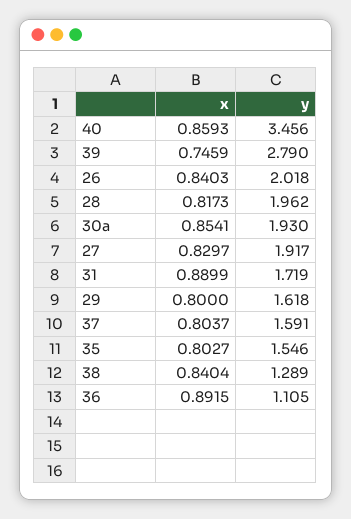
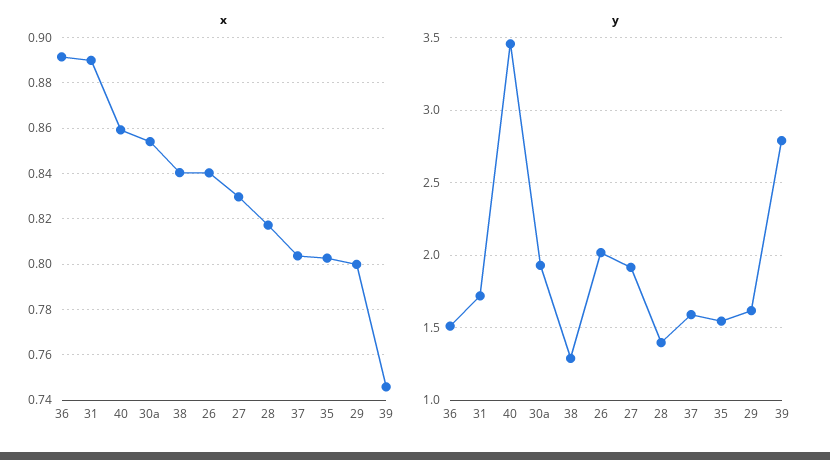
y, 28: 1.962 -> 1.4
y, 36: 1.105 -> 1.5

